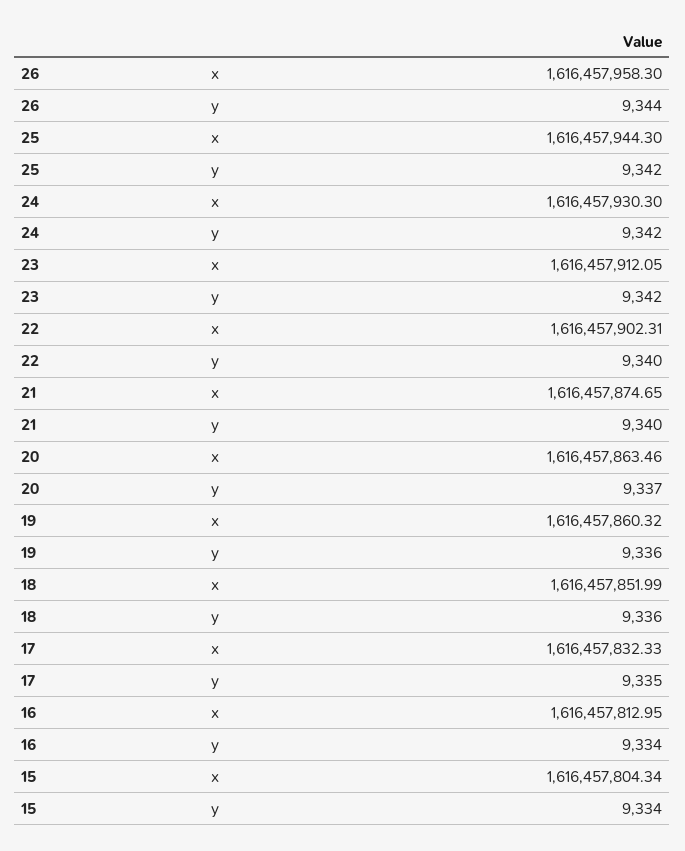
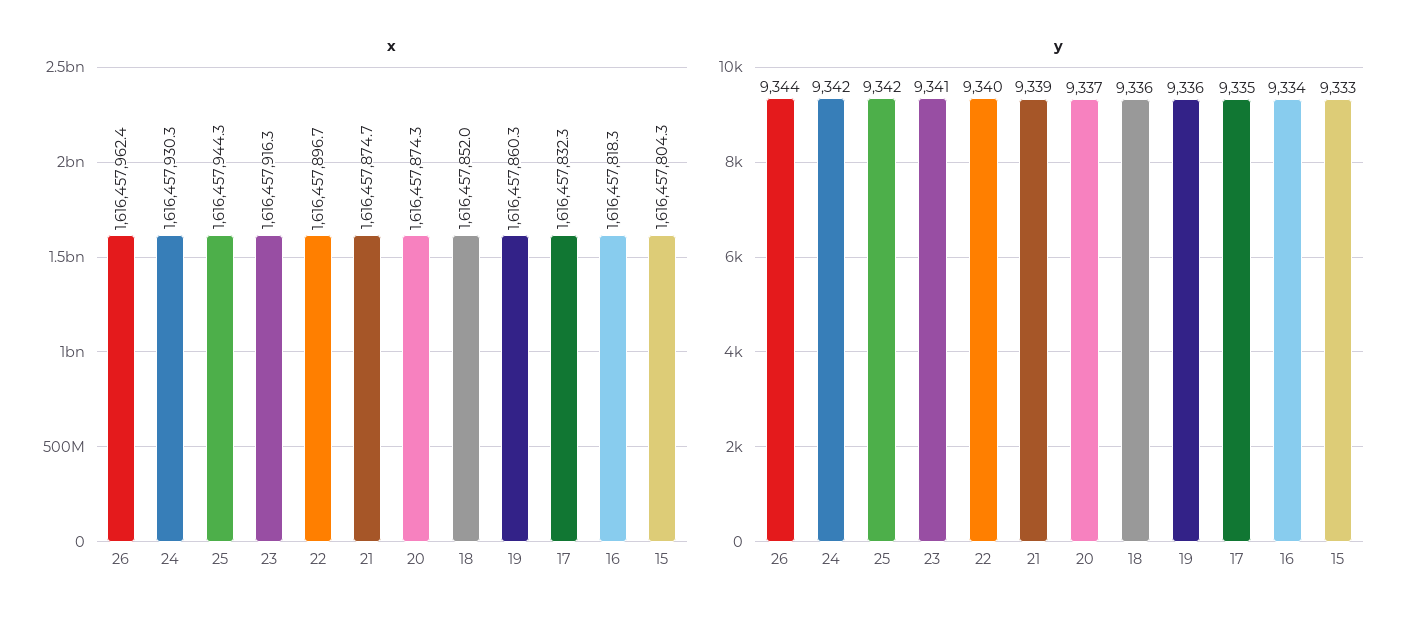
x, 26: 1616457958.3 -> 1616457962.4
x, 23: 1616457912.05 -> 1616457916.3
y, 23: 9342 -> 9341
x, 22: 1616457902.31 -> 1616457896.7
y, 21: 9340 -> 9339
x, 20: 1616457863.46 -> 1616457874.3
x, 16: 1616457812.95 -> 1616457818.3
y, 15: 9334 -> 9333

